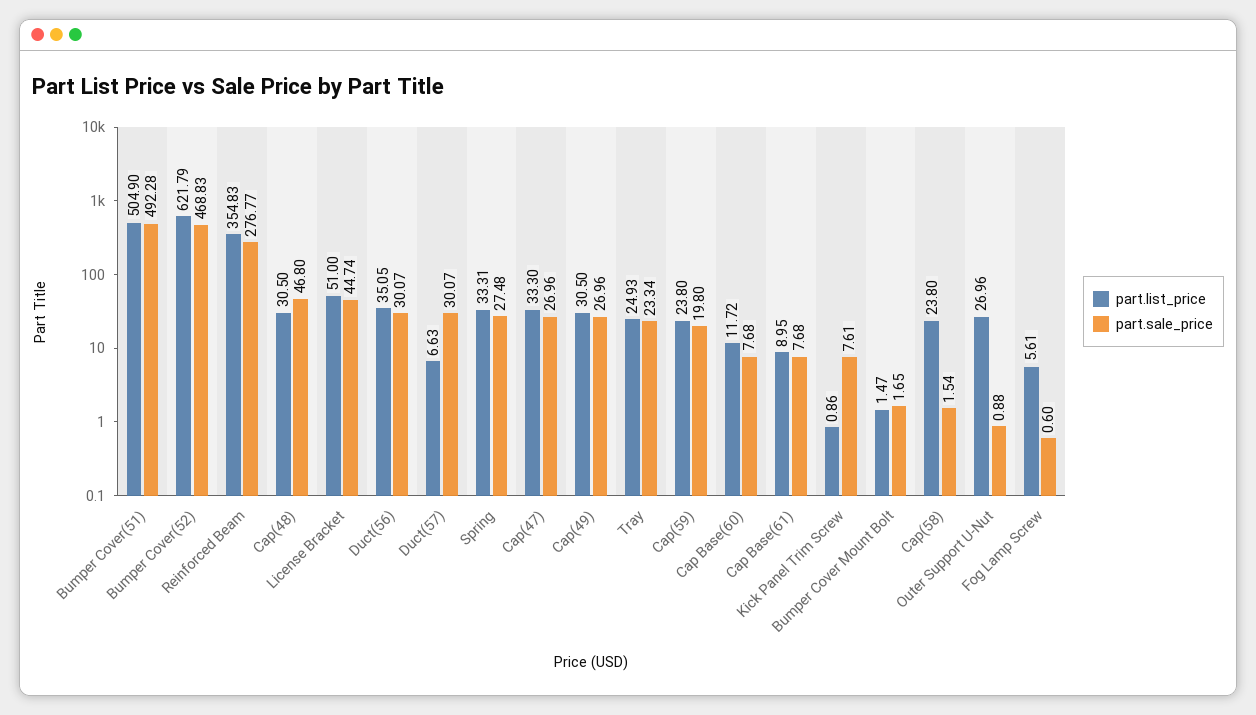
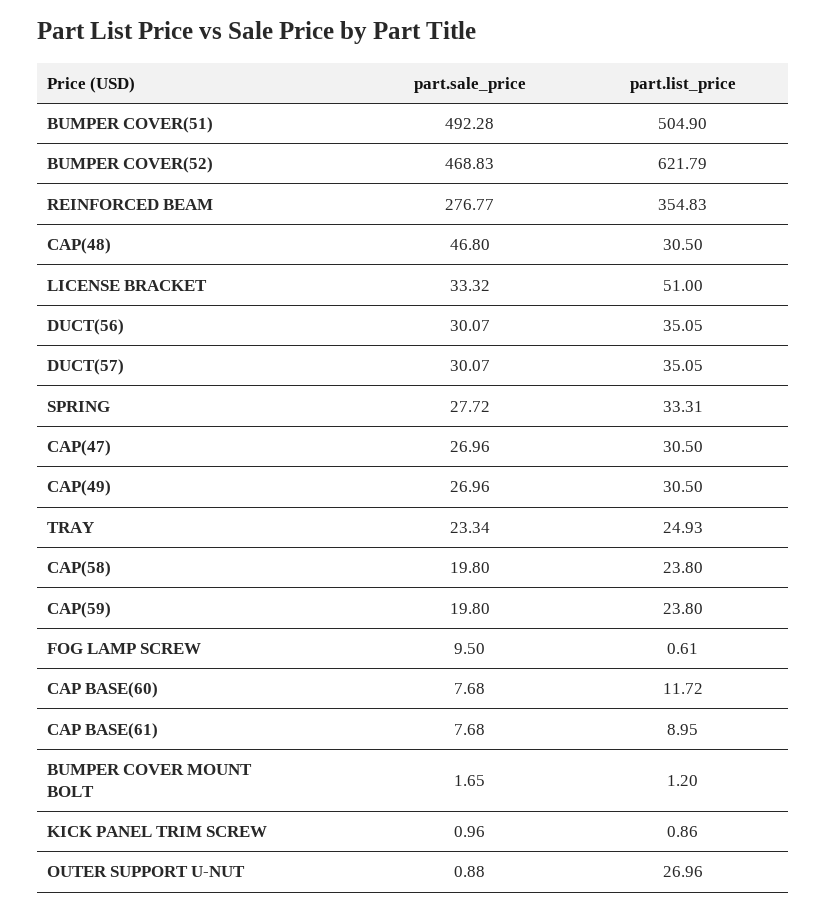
part.sale_price, License Bracket: 44.74 -> 33.32
part.list_price, Duct(57): 6.63 -> 35.05
part.sale_price, Spring: 27.48 -> 27.72
part.list_price, Cap(47): 33.3 -> 30.5
part.sale_price, Kick Panel Trim Screw: 7.61 -> 0.96
part.list_price, Bumper Cover Mount Bolt: 1.47 -> 1.2
part.sale_price, Cap(58): 1.54 -> 19.8
part.list_price, Fog Lamp Screw: 5.61 -> 0.61
part.sale_price, Fog Lamp Screw: 0.6 -> 9.5

